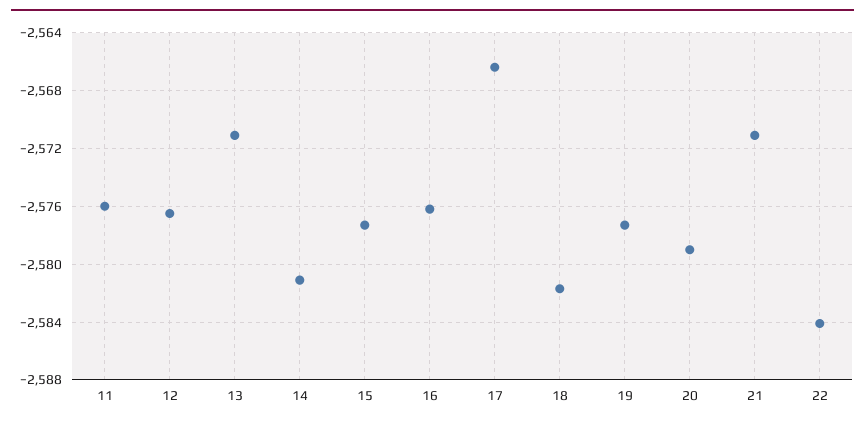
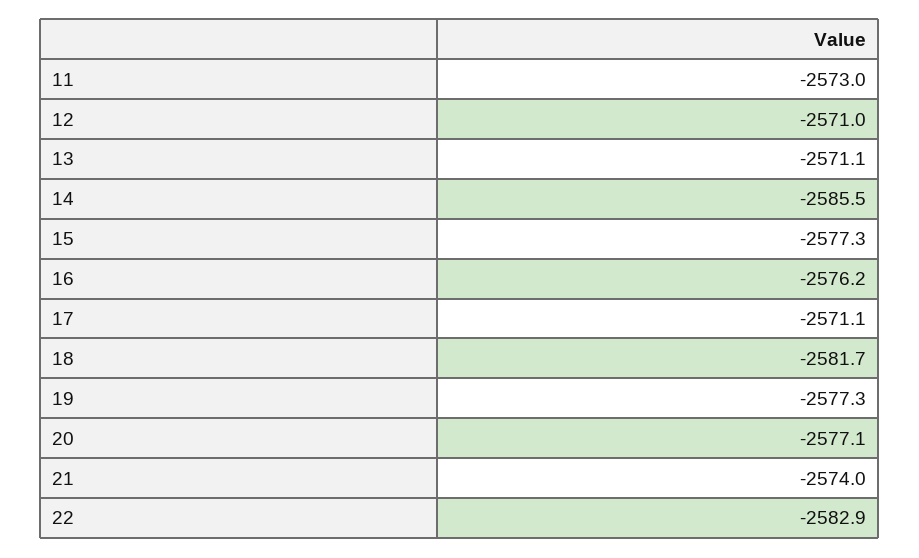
11: -2576 -> -2573
12: -2576.5 -> -2571
14: -2581 -> -2585.5
17: -2566.5 -> -2571.1
20: -2579 -> -2577.1
21: -2571 -> -2574
22: -2584 -> -2582.9

